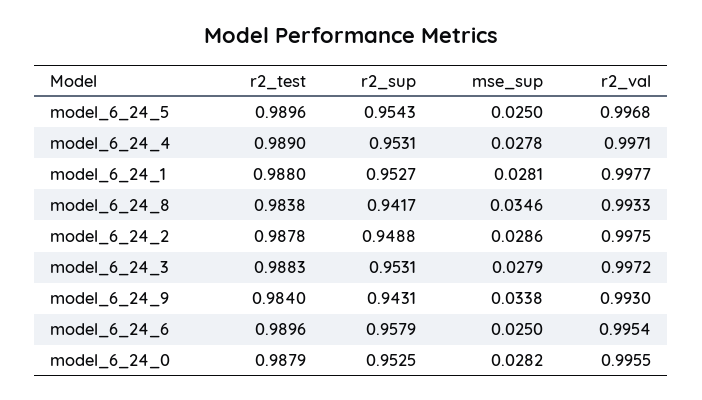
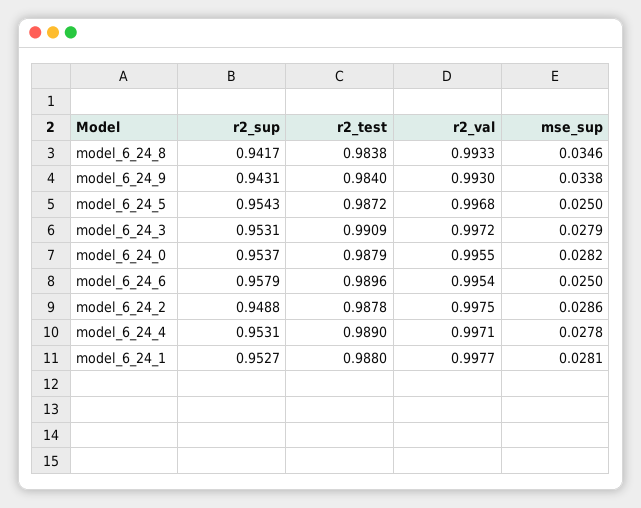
r2_test, model_6_24_5: 0.9896 -> 0.9872
r2_test, model_6_24_3: 0.9883 -> 0.9909
r2_sup, model_6_24_0: 0.9525 -> 0.9537

